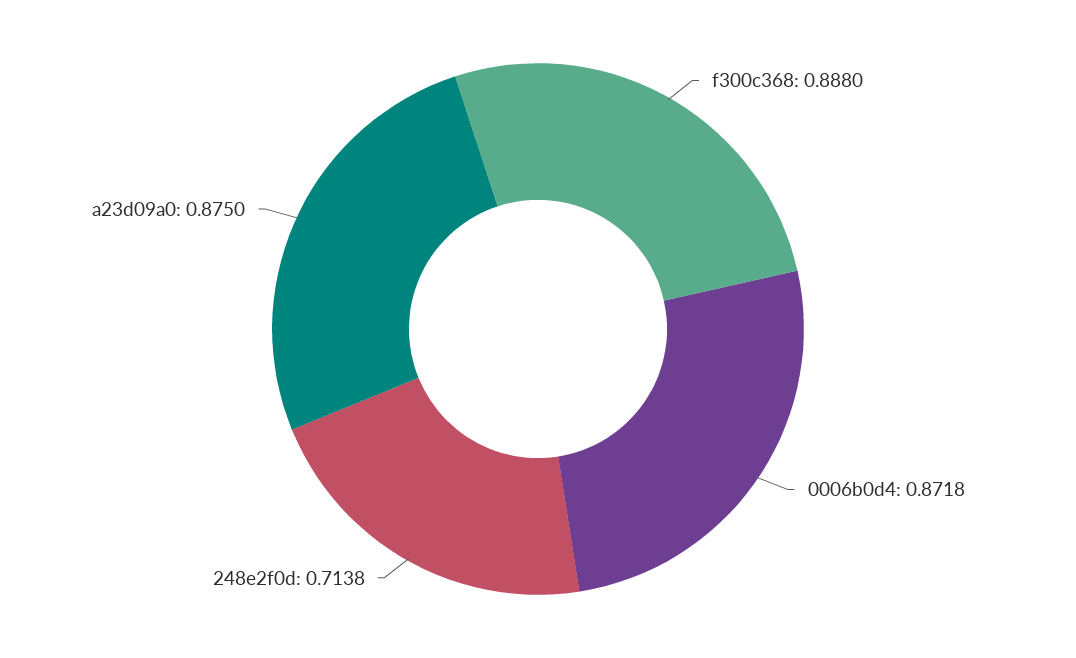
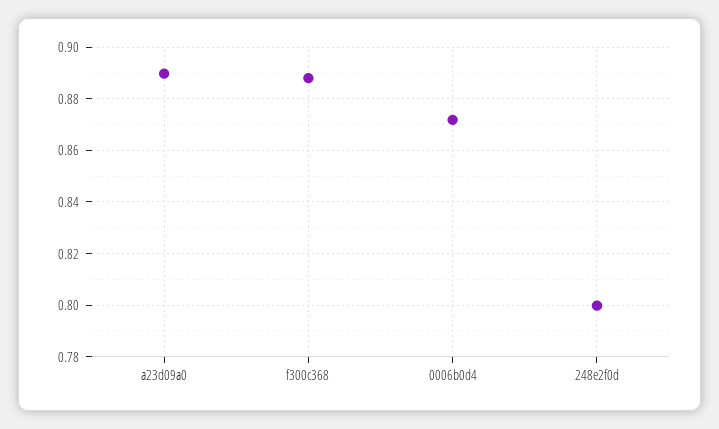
248e2f0d: 0.7138 -> 0.8
a23d09a0: 0.875 -> 0.89

